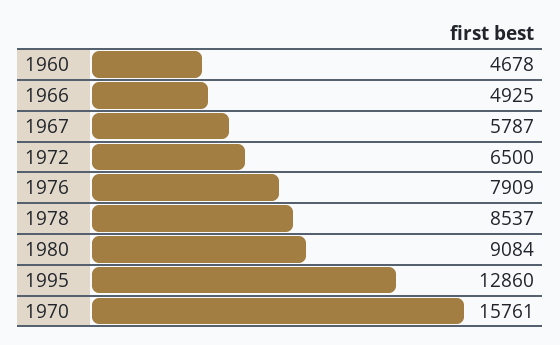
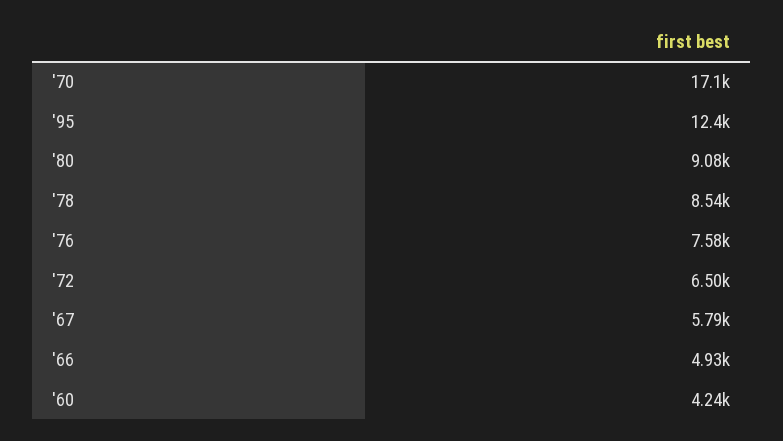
1960: 4678 -> 4240
1976: 7909 -> 7580
1995: 12860 -> 12400
1970: 15761 -> 17100

